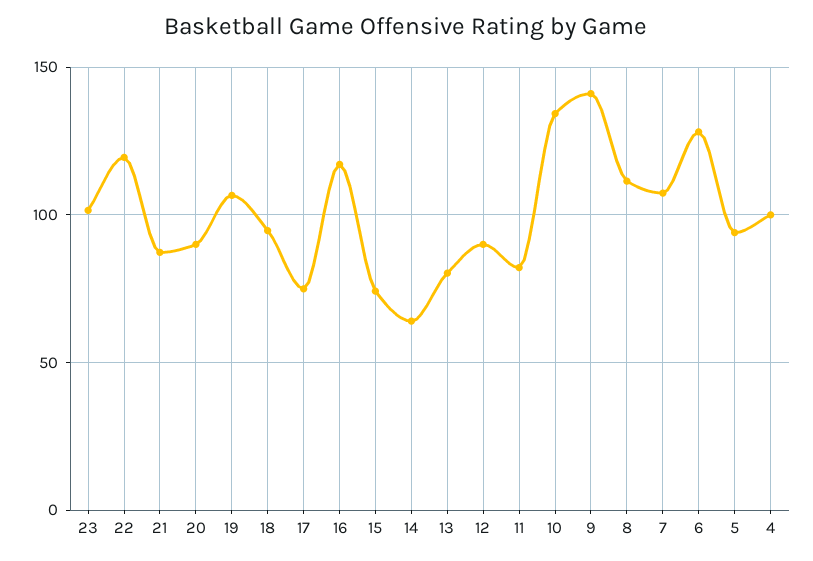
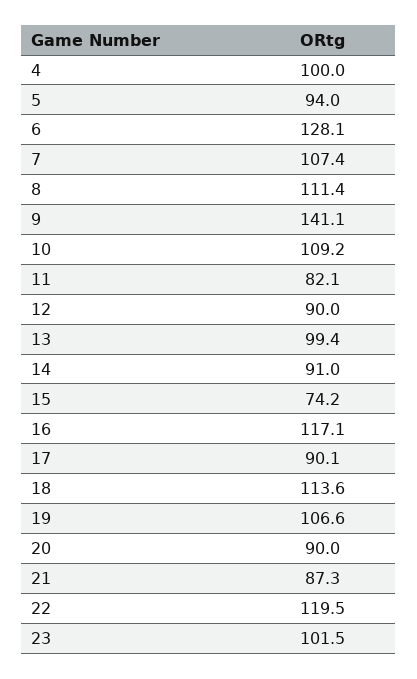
18: 95 -> 113.6
17: 75 -> 90.1
14: 65 -> 91
13: 80 -> 99.4
10: 135 -> 109.2

